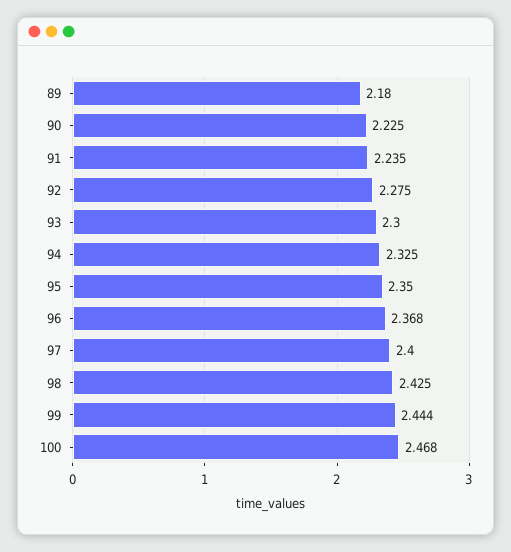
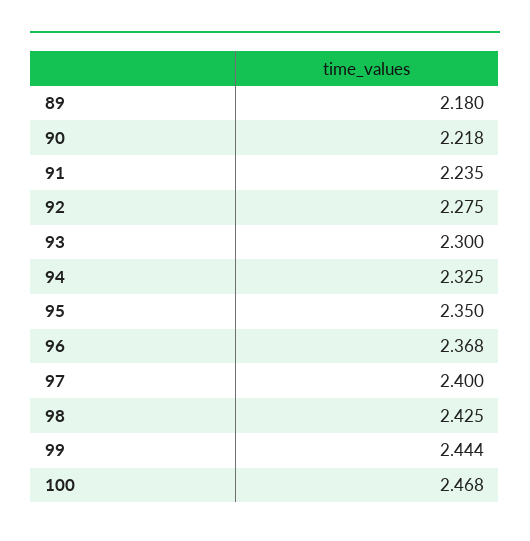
90: 2.225 -> 2.218

